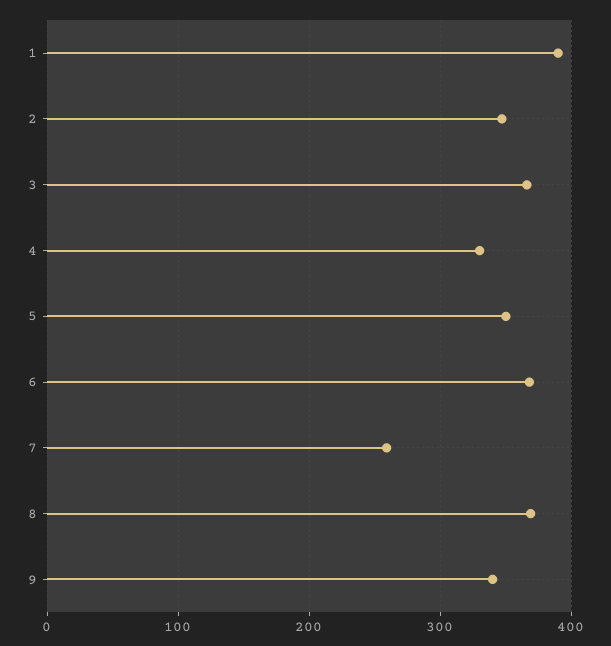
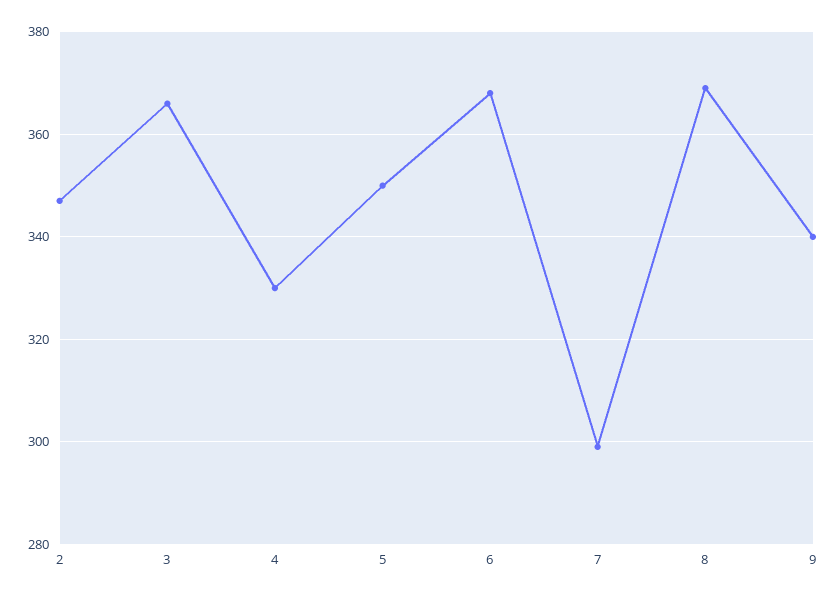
1: 390 -> none
7: 260 -> 300

